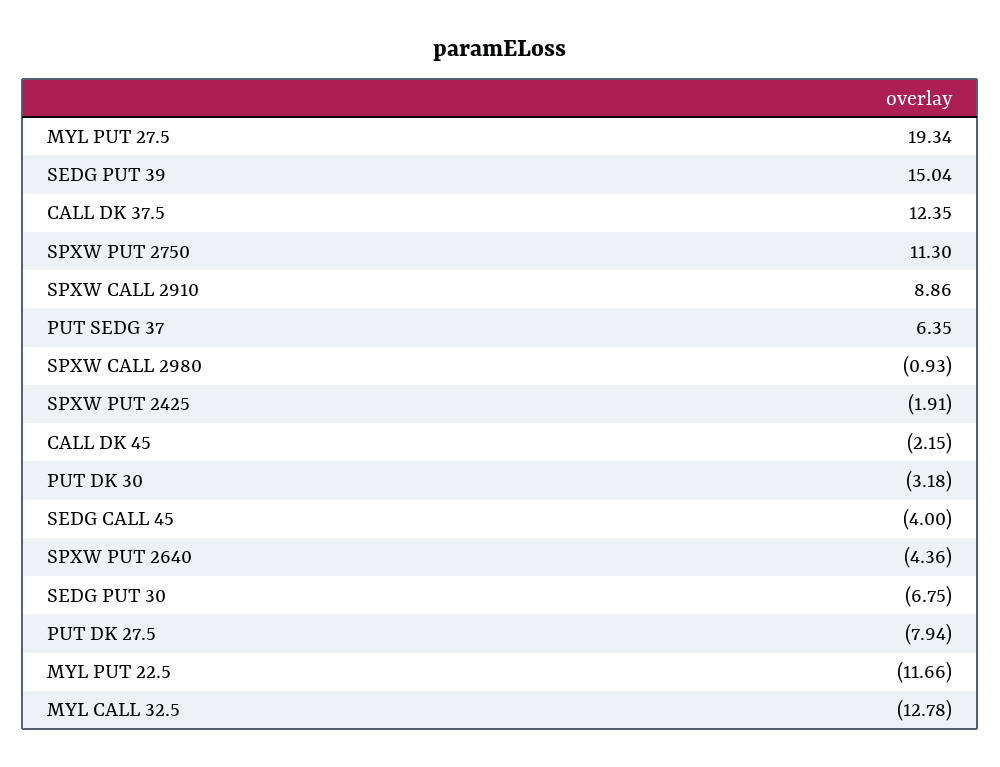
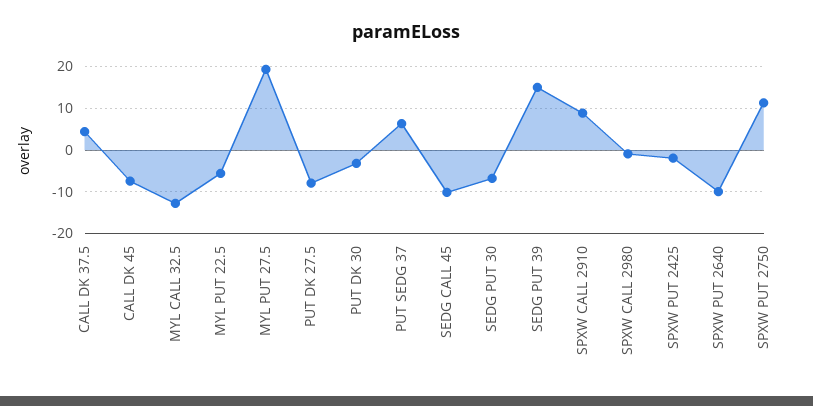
CALL DK 37.5: 12.35 -> 4
CALL DK 45: -2.15 -> -8
SEDG CALL 45: -4 -> -10
SPXW PUT 2640: -4.36 -> -10
MYL PUT 22.5: -11.66 -> -6

